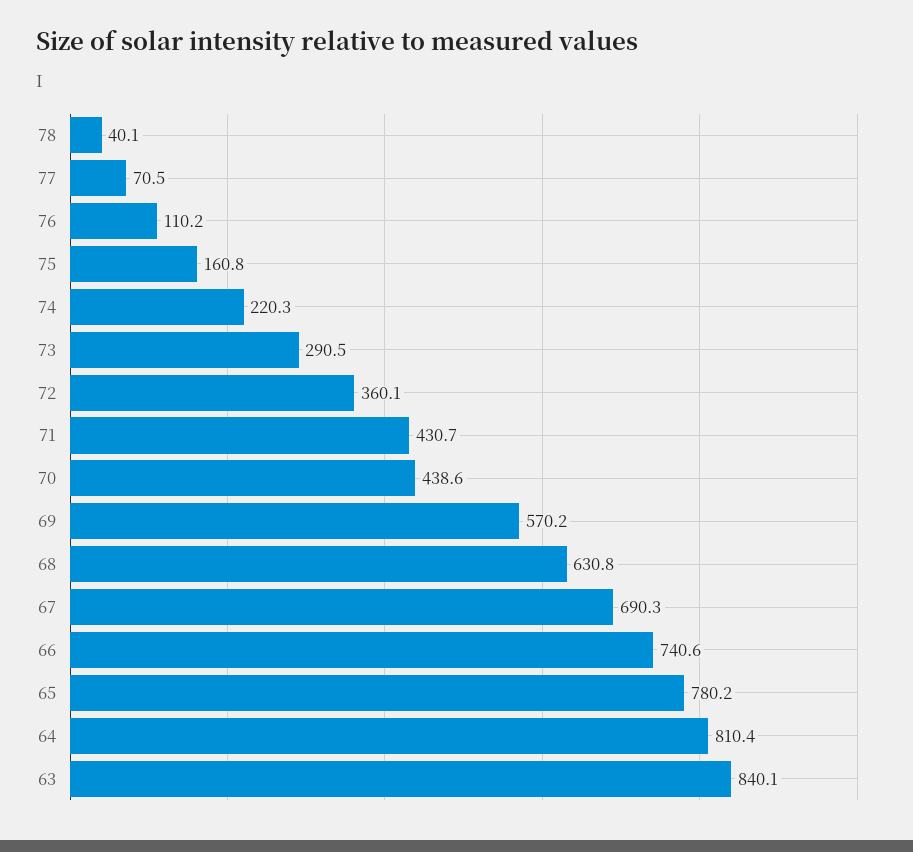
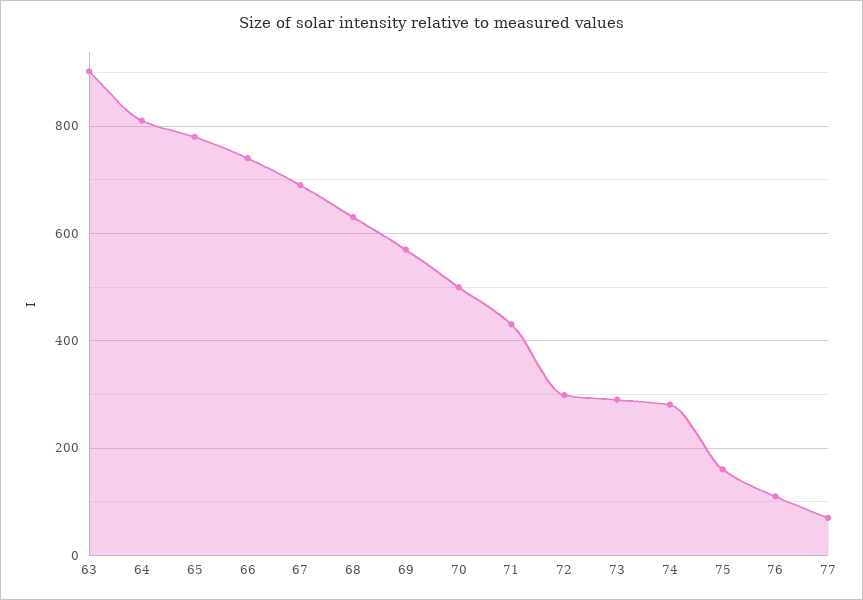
78: 40.1 -> none
74: 220.3 -> 280
72: 360.1 -> 300
70: 438.6 -> 500
63: 840.1 -> 900

